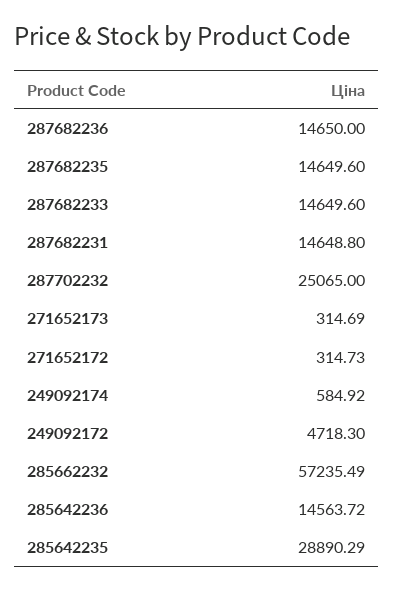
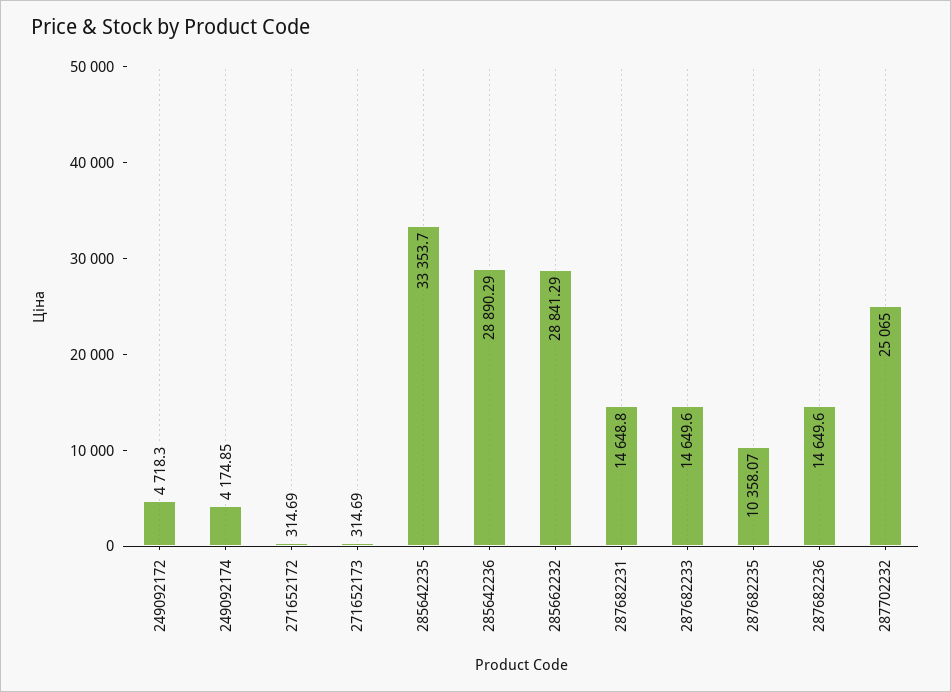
287682236: 14650 -> 14649.6
287682235: 14649.6 -> 10358.07
271652172: 314.73 -> 314.69
249092174: 584.92 -> 4174.85
285662232: 57235.49 -> 28841.29
285642236: 14563.72 -> 28890.29
285642235: 28890.29 -> 33353.7

